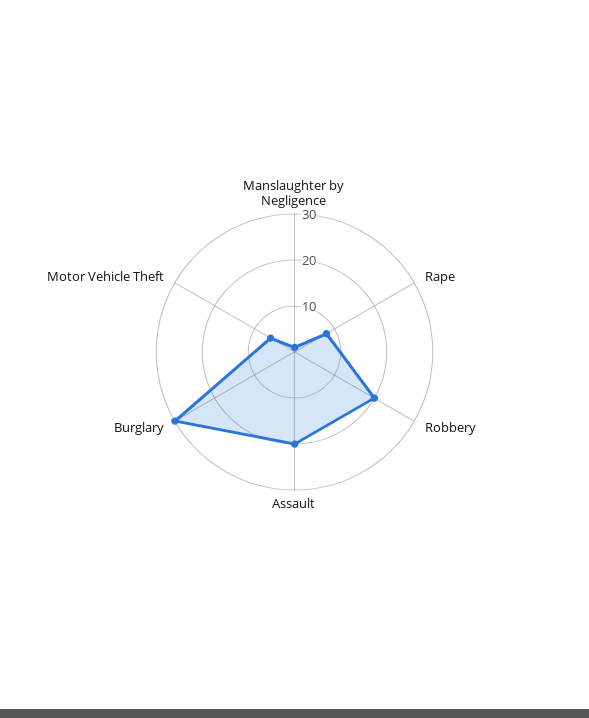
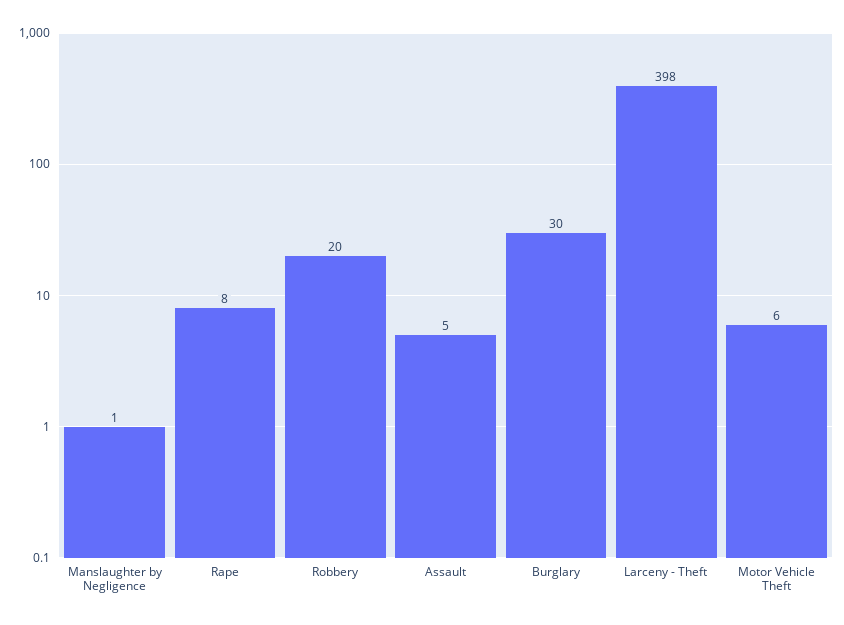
Assault: 20 -> 5
Larceny - Theft: none -> 398

